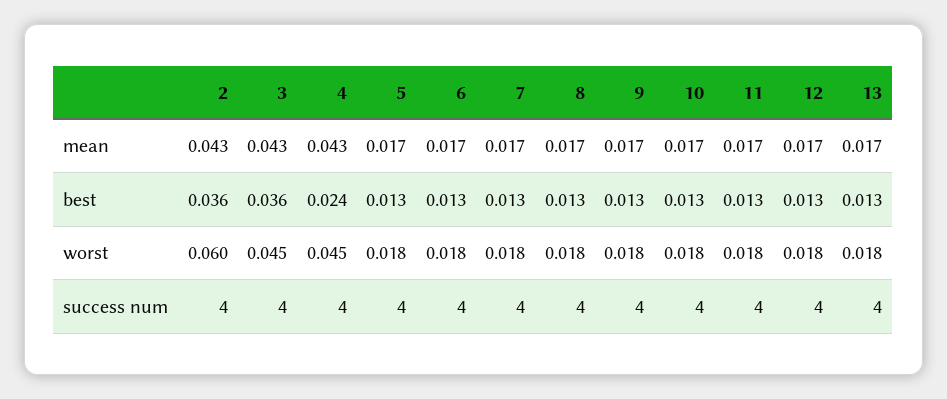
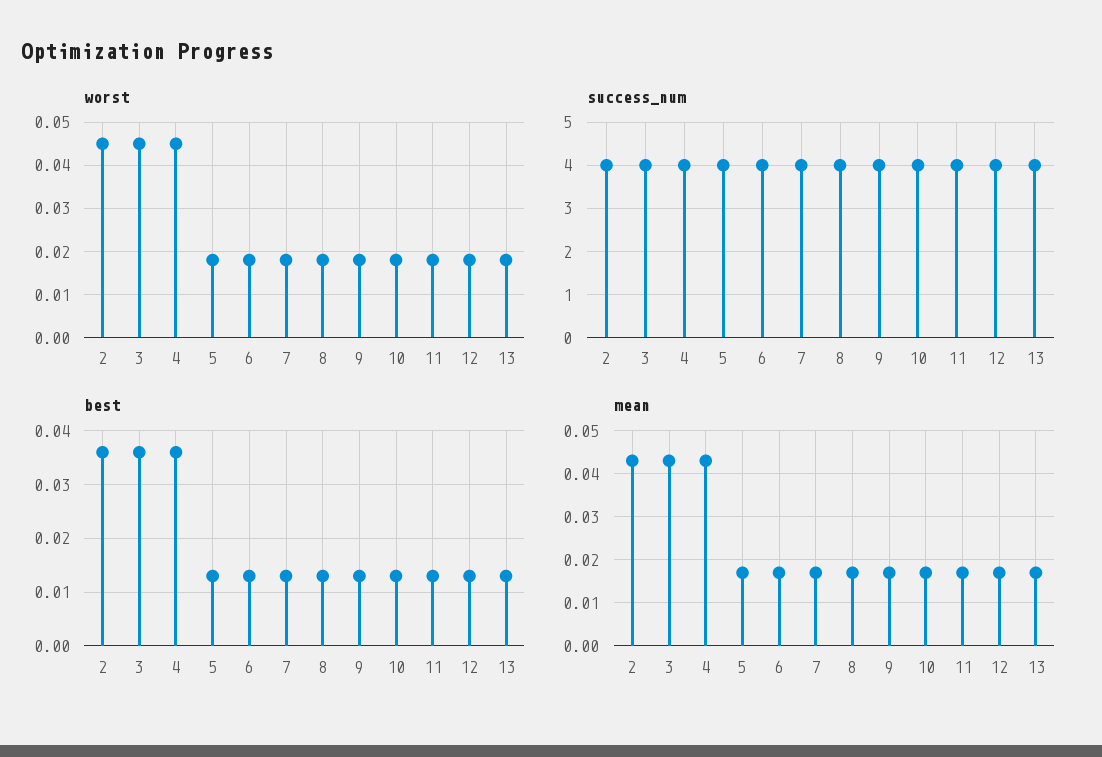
best, 4: 0.024 -> 0.035
worst, 2: 0.06 -> 0.045

